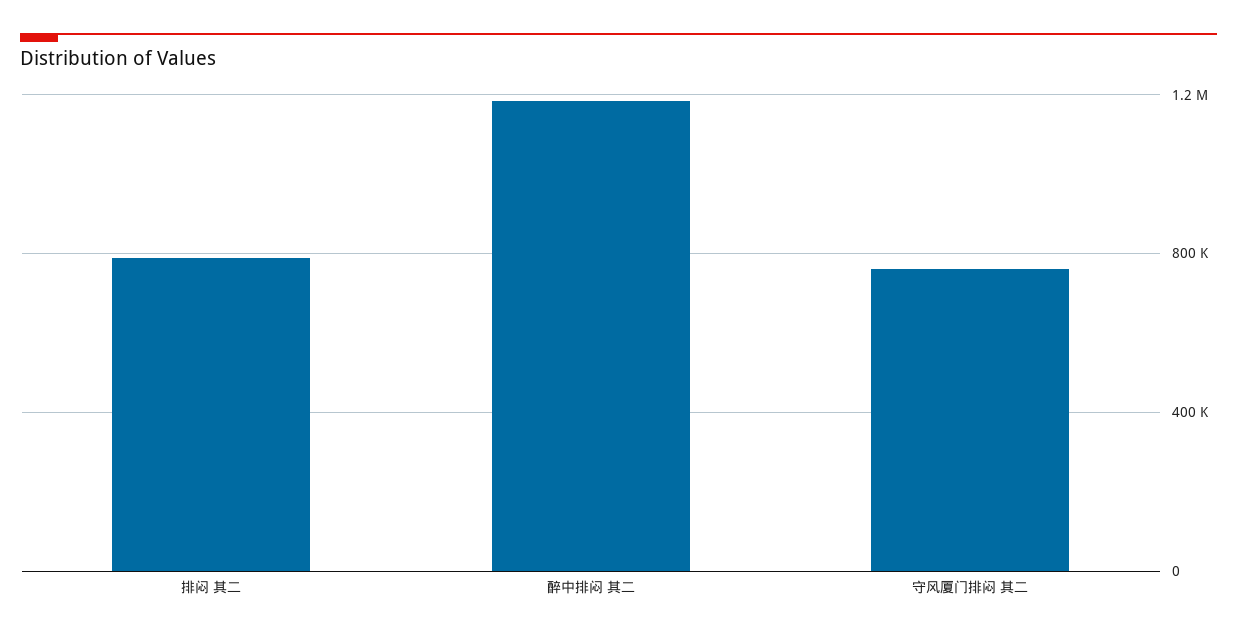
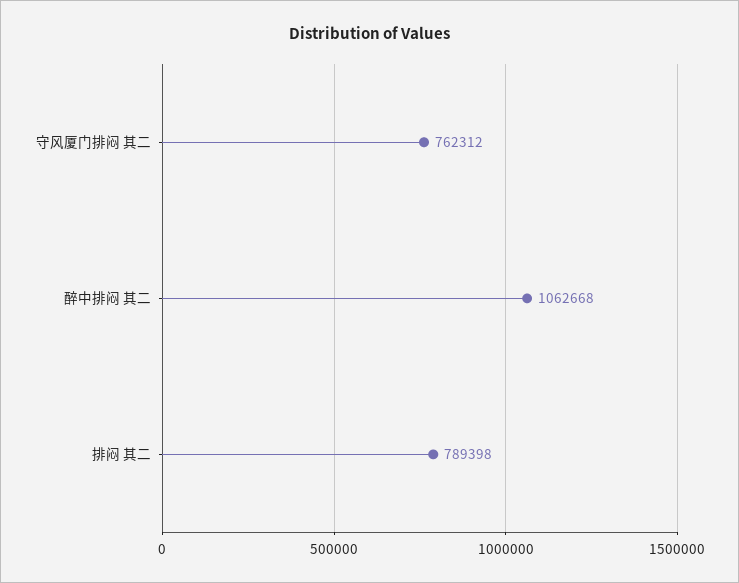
醉中排闷 其二: 1200000 -> 1062668

